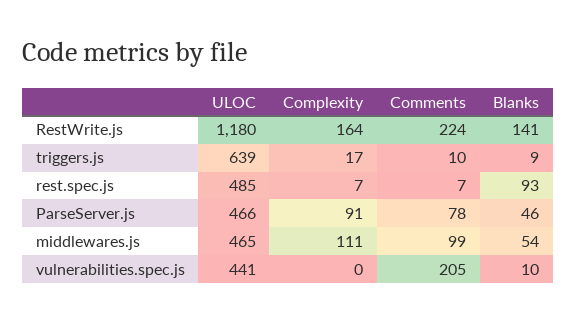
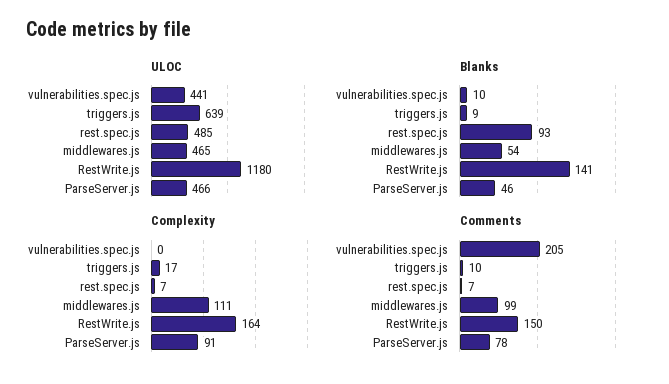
Comments, RestWrite.js: 224 -> 150

